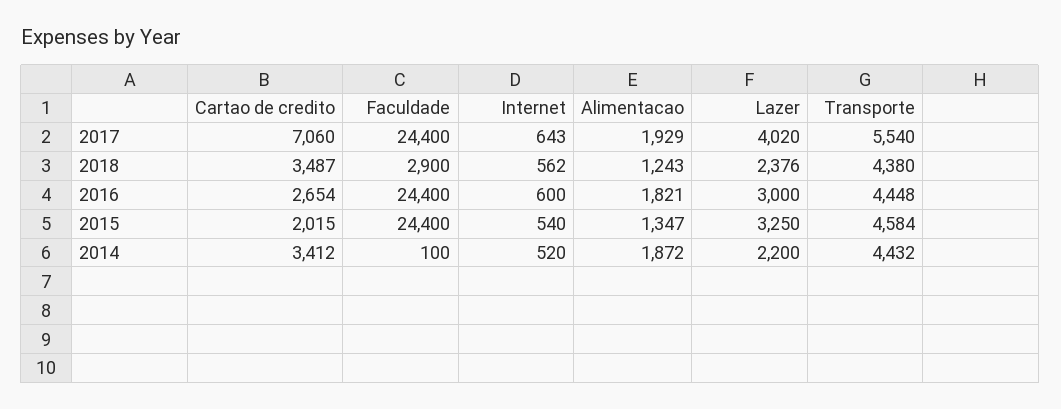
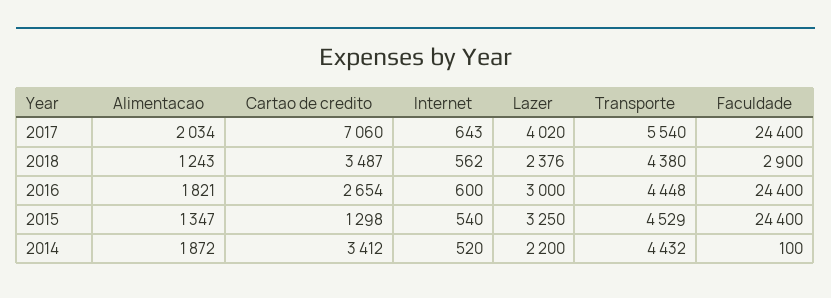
Alimentacao, 2017: 1929 -> 2034
Cartao de credito, 2015: 2015 -> 1298
Transporte, 2015: 4584 -> 4529

